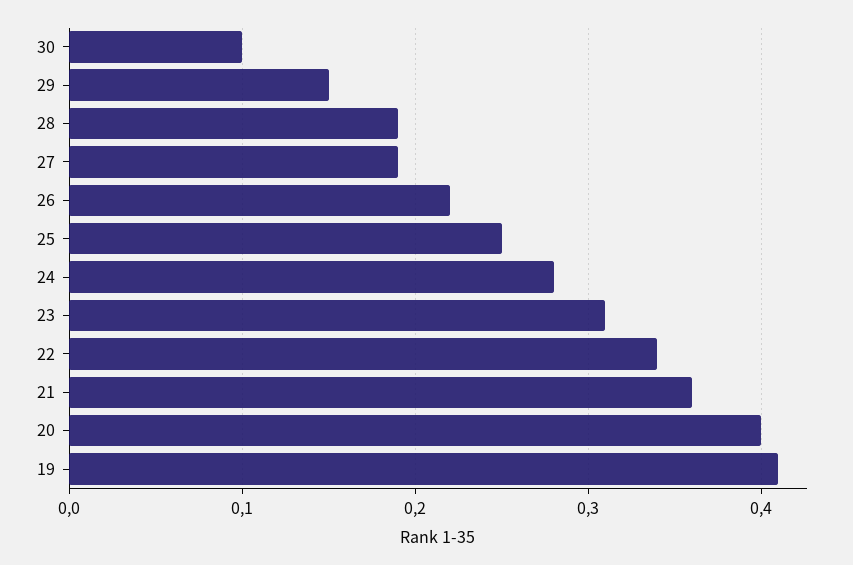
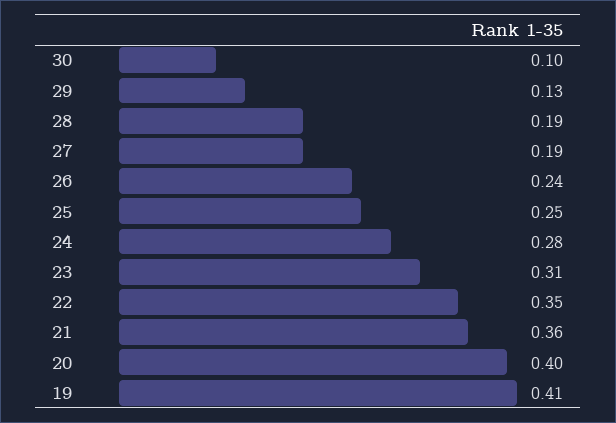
29: 0.15 -> 0.13
26: 0.22 -> 0.24
22: 0.34 -> 0.35

